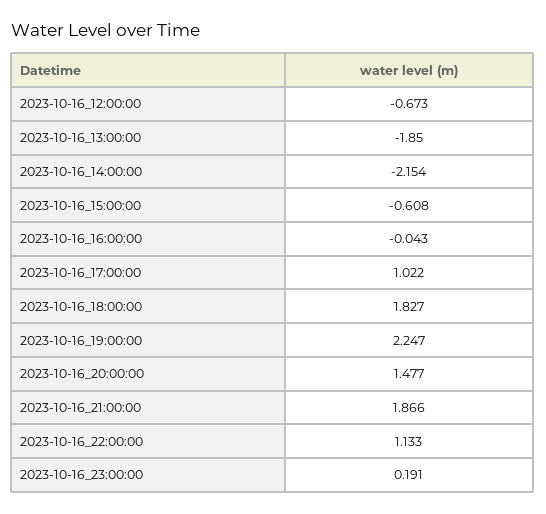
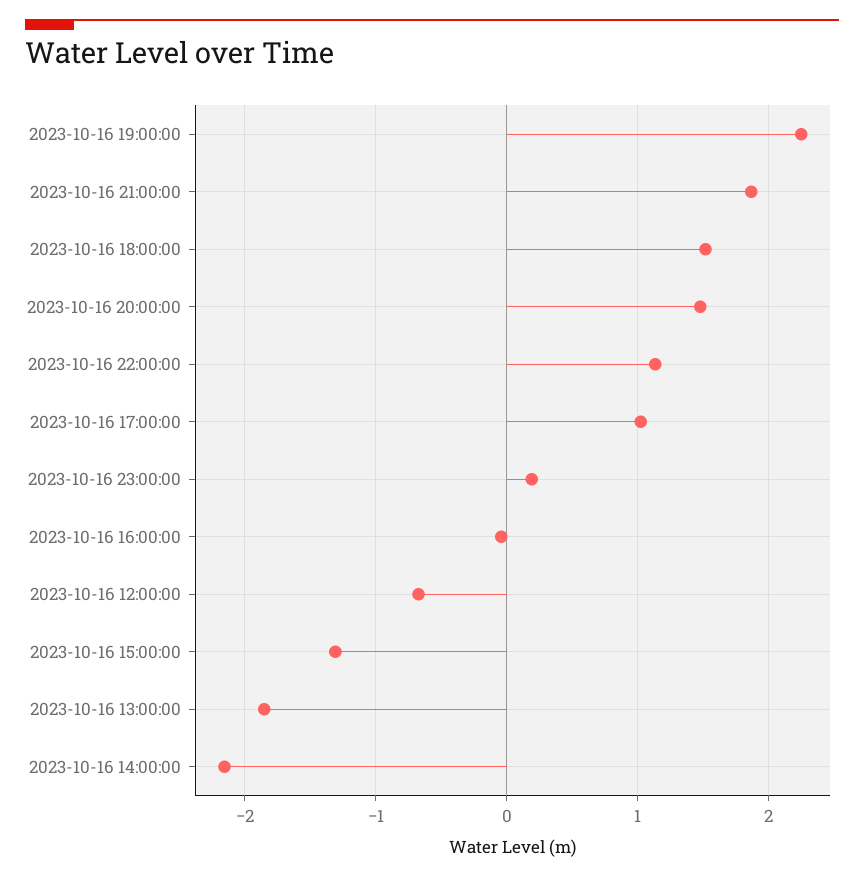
2023-10-16_15:00:00: -0.608 -> -1.3
2023-10-16_18:00:00: 1.827 -> 1.5

